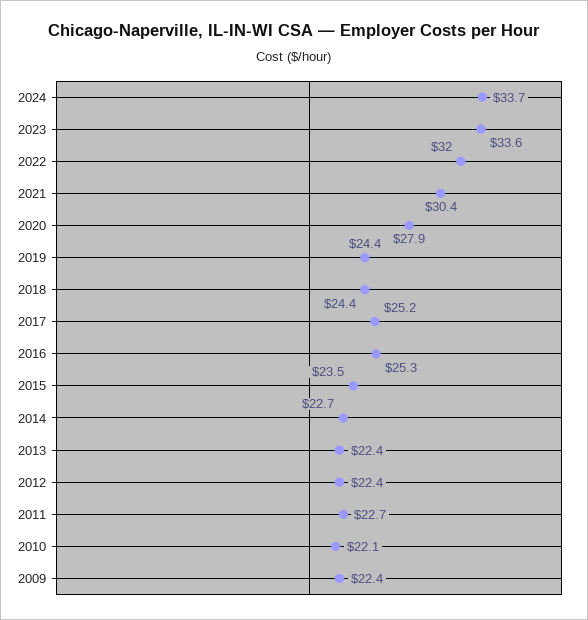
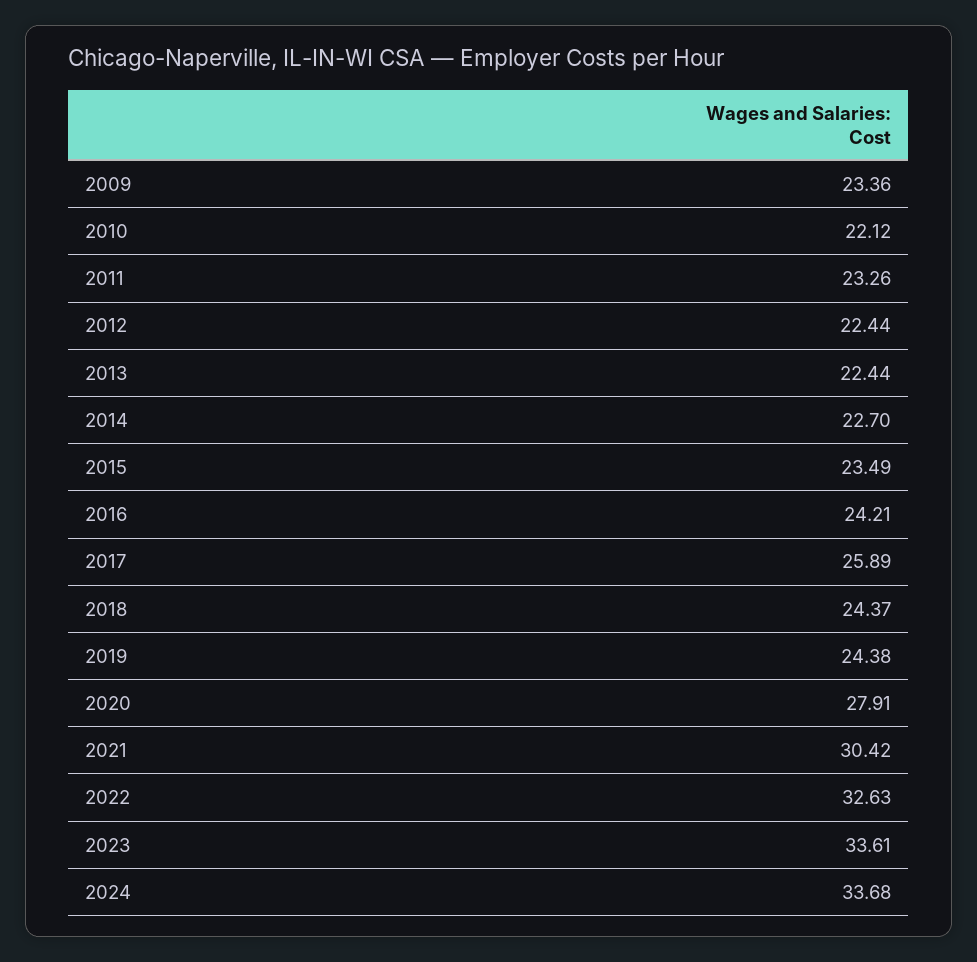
2022: 32 -> 32.63
2017: 25.2 -> 25.89
2016: 25.3 -> 24.21
2011: 22.7 -> 23.26
2009: 22.4 -> 23.36

